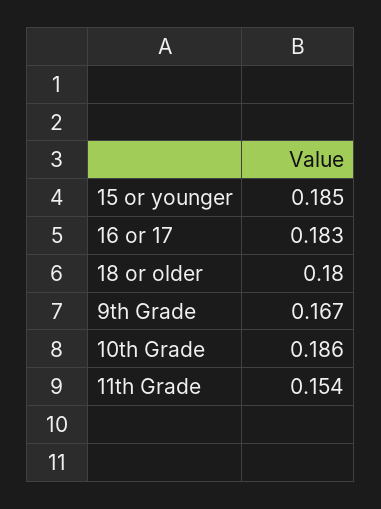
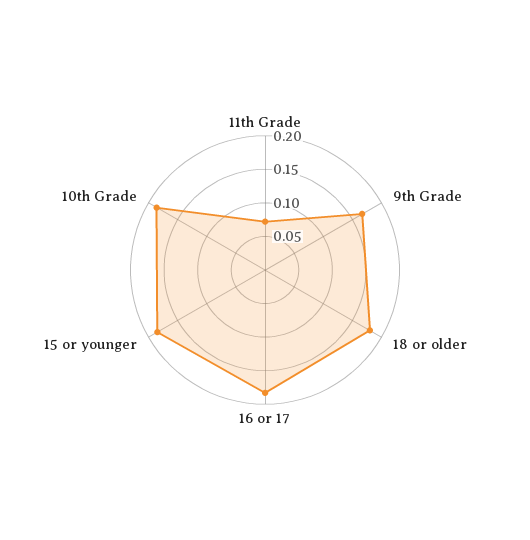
11th Grade: 0.154 -> 0.075

